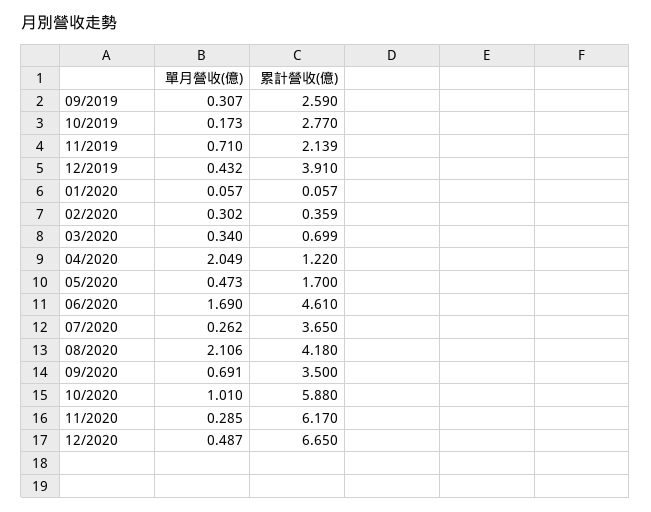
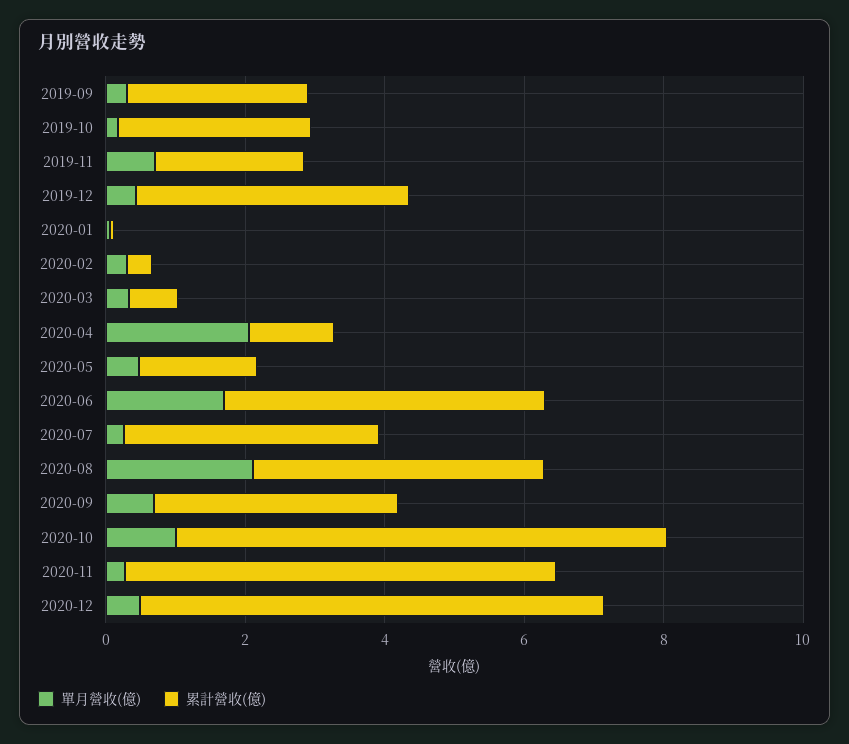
累計營收(億), 10/2020: 5.88 -> 7

